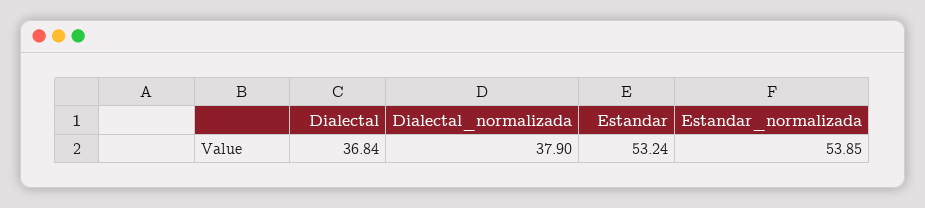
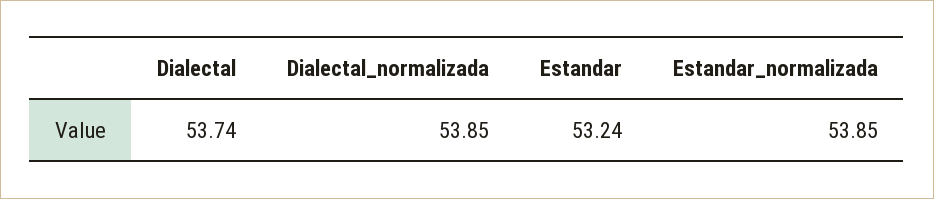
Dialectal: 36.84 -> 53.74
Dialectal_normalizada: 37.9 -> 53.85

